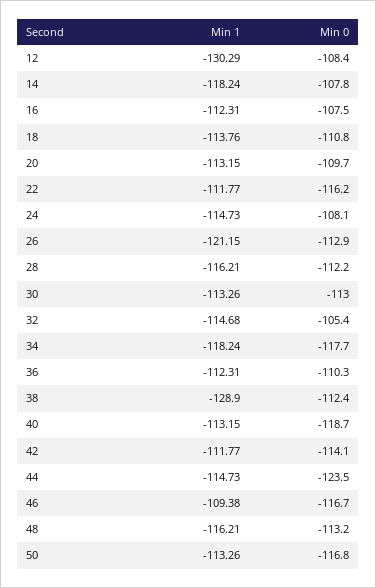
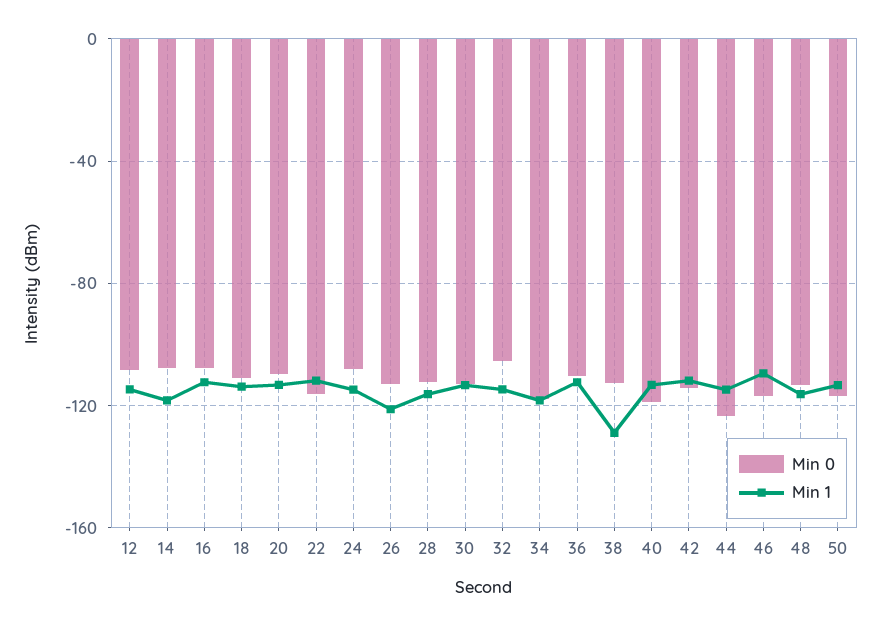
Min 1, 12: -130.29 -> -115

